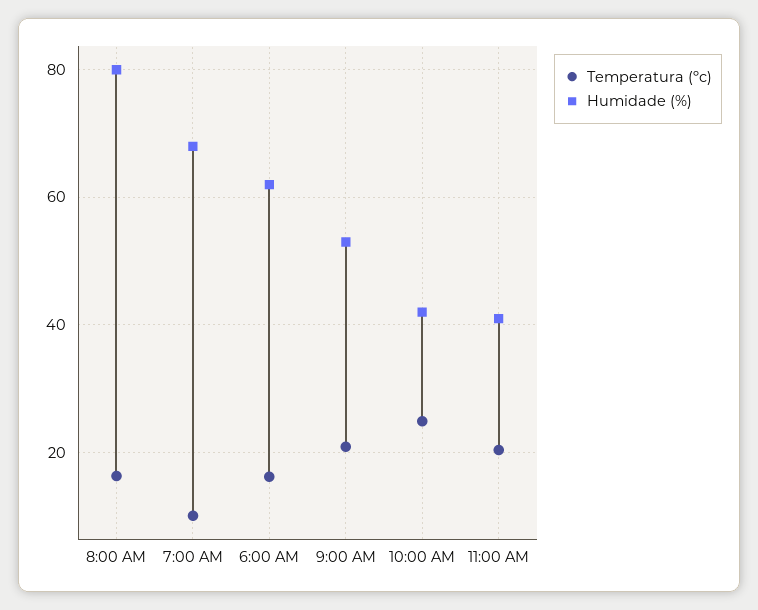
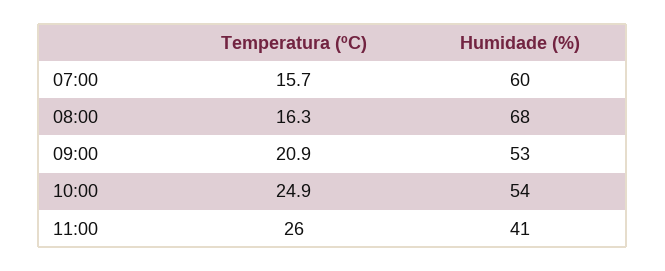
Humidade (%), 8:00 AM: 80 -> 68
Temperatura (ºc), 7:00 AM: 10 -> 15.7
Humidade (%), 7:00 AM: 68 -> 60
Temperatura (ºc), 6:00 AM: 16 -> none
Humidade (%), 6:00 AM: 62 -> none
Humidade (%), 10:00 AM: 42 -> 54
Temperatura (ºc), 11:00 AM: 20 -> 26

